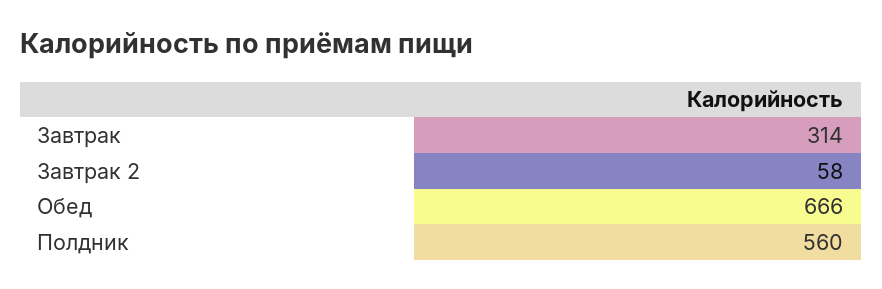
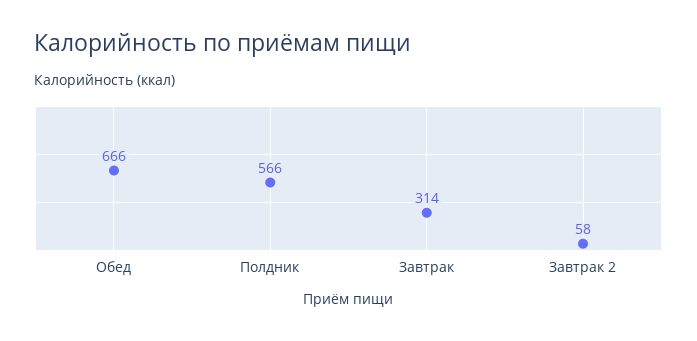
Полдник: 560 -> 566

